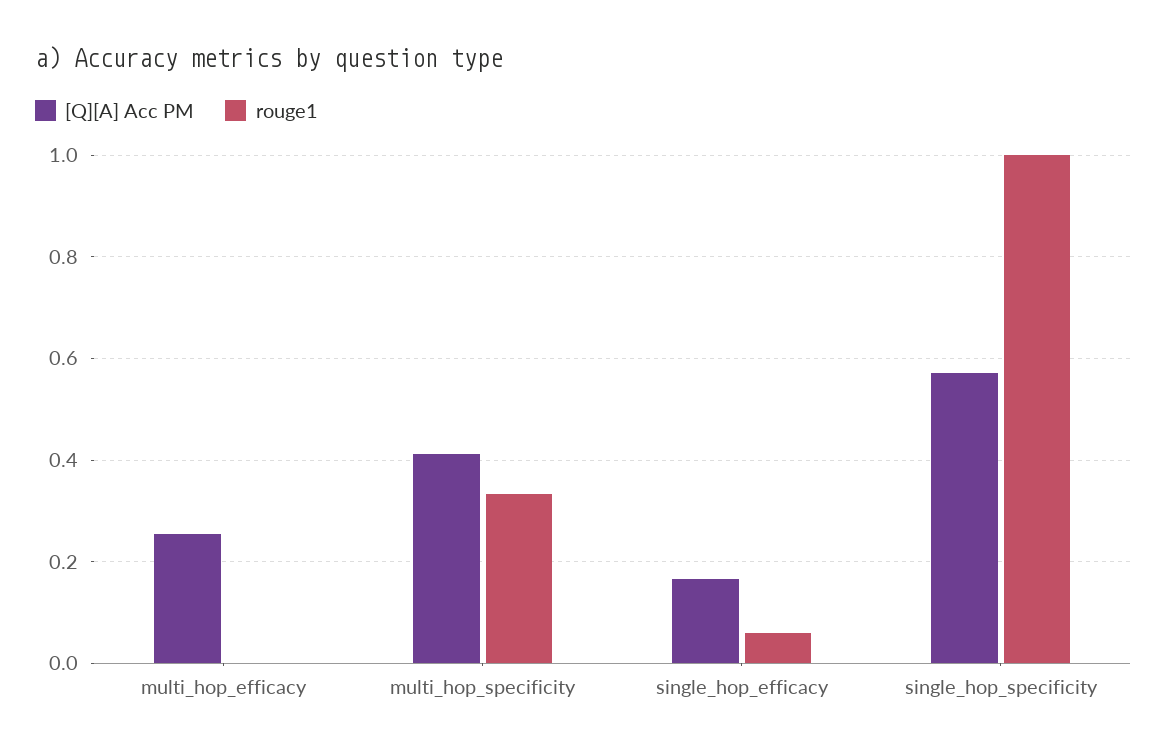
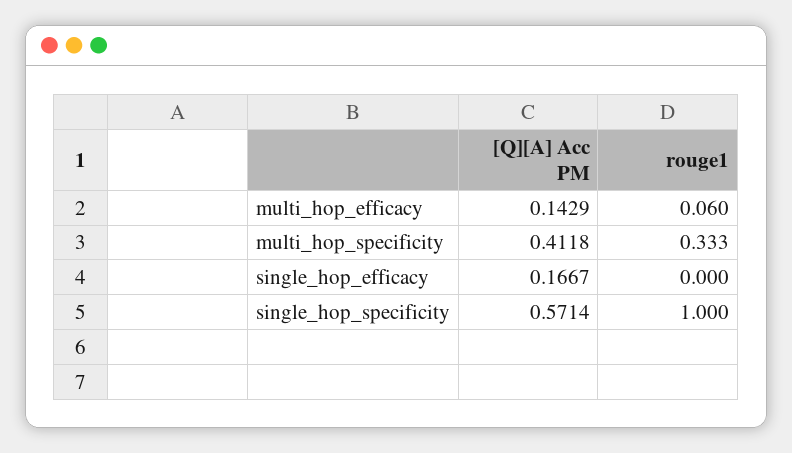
[Q][A] Acc PM, multi_hop_efficacy: 0.26 -> 0.1429
rouge1, multi_hop_efficacy: 0 -> 0.06
rouge1, single_hop_efficacy: 0.06 -> 0

